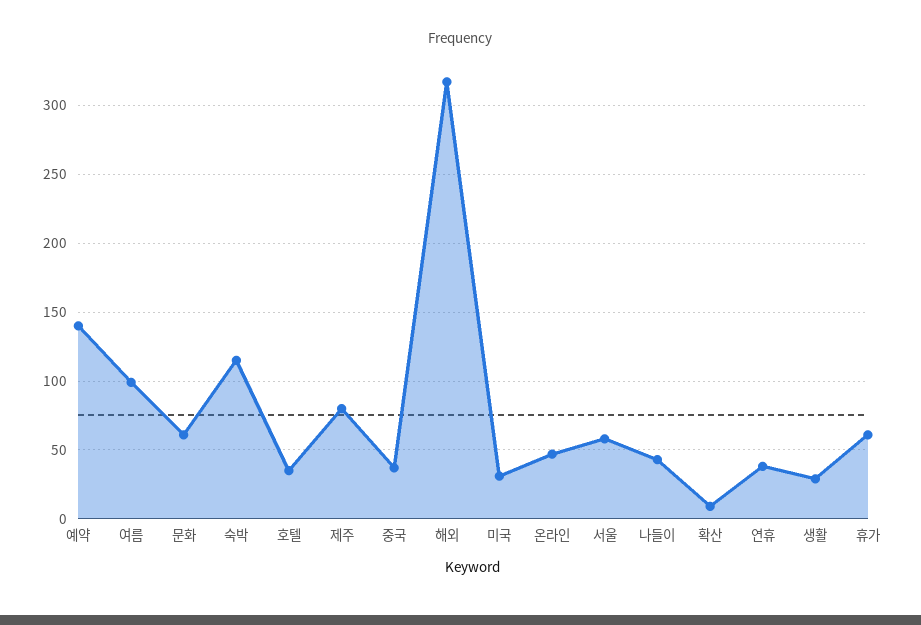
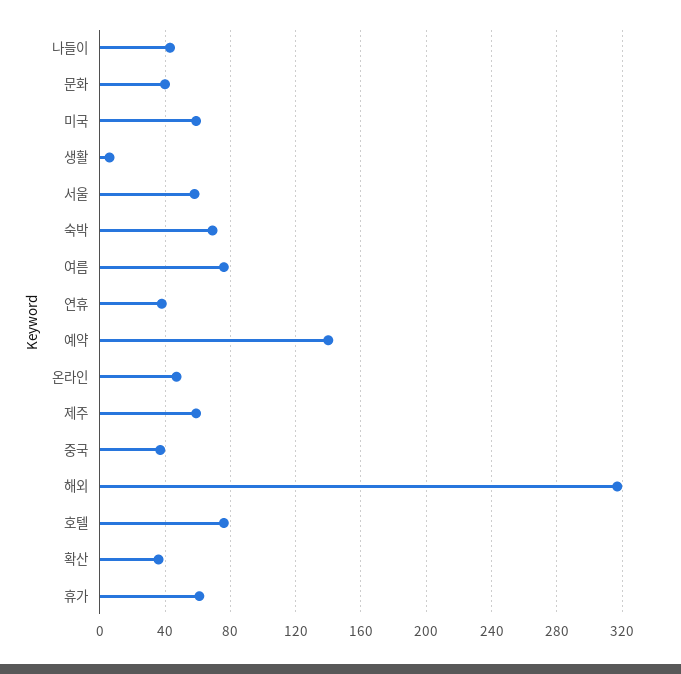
여름: 100 -> 75
문화: 60 -> 40
숙박: 115 -> 70
호텔: 35 -> 75
제주: 80 -> 60
미국: 30 -> 60
확산: 10 -> 35
생활: 30 -> 5

